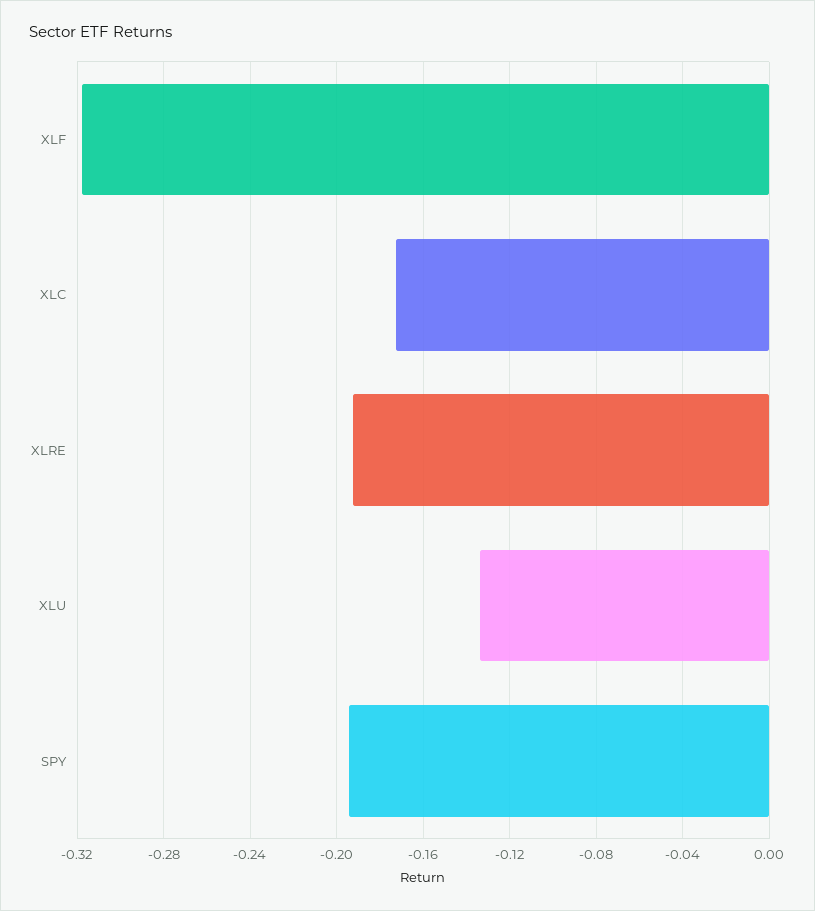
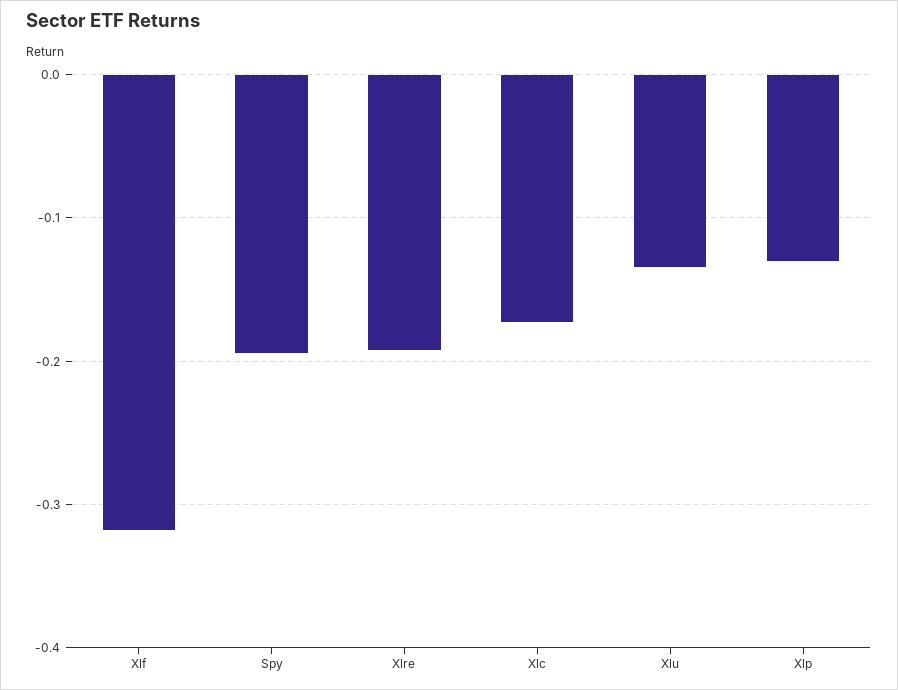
Xlp: none -> -0.13

